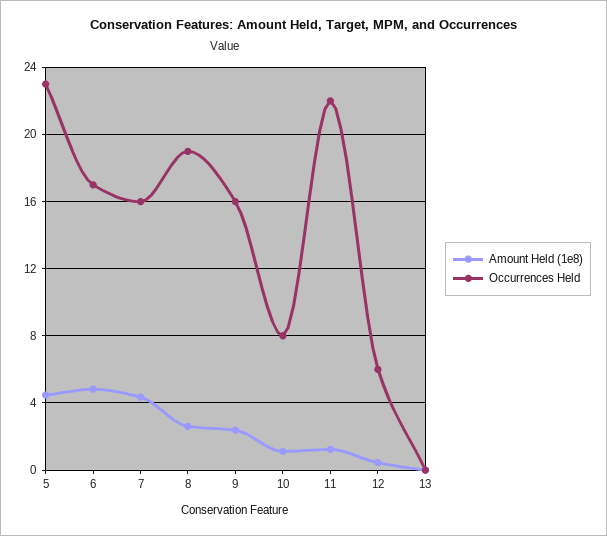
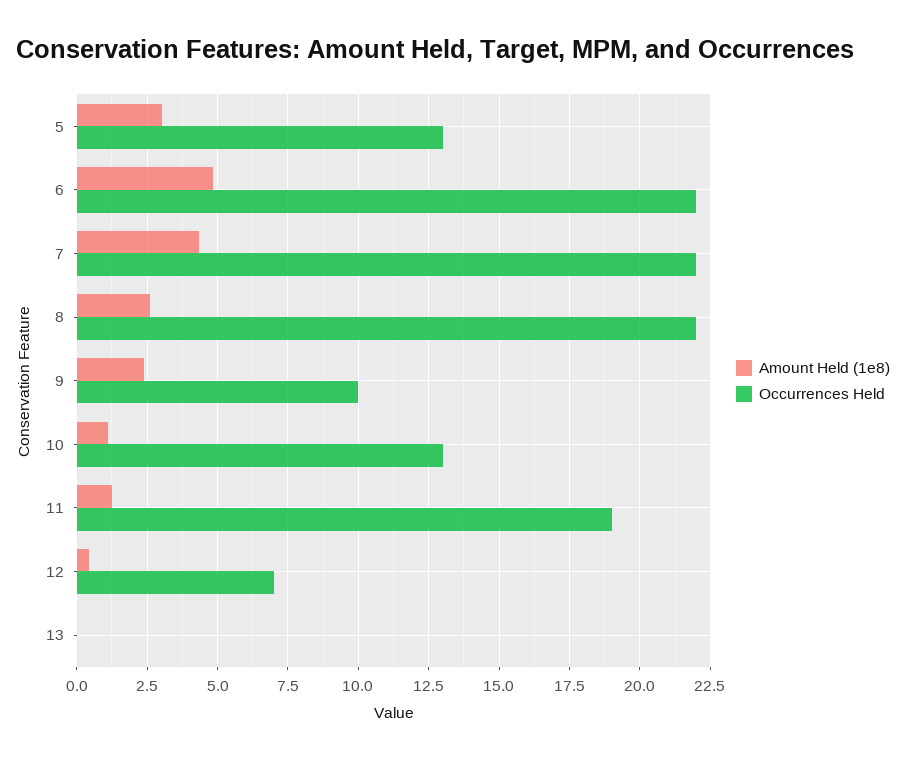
Amount Held (1e8), 5: 4.5 -> 3
Occurrences Held, 5: 23 -> 13
Occurrences Held, 6: 17 -> 22
Occurrences Held, 7: 16 -> 22
Occurrences Held, 8: 19 -> 22
Occurrences Held, 9: 16 -> 10
Occurrences Held, 10: 8 -> 13
Occurrences Held, 11: 22 -> 19
Occurrences Held, 12: 6 -> 7

